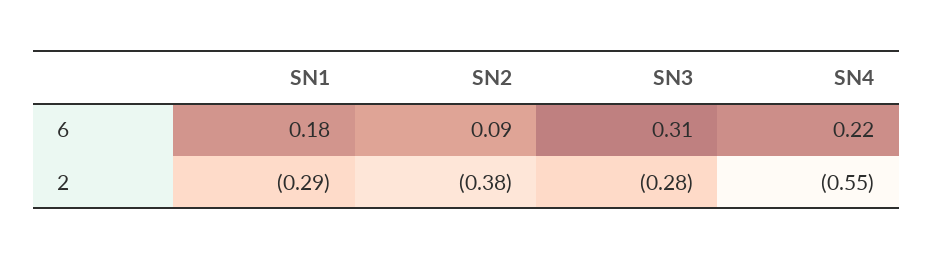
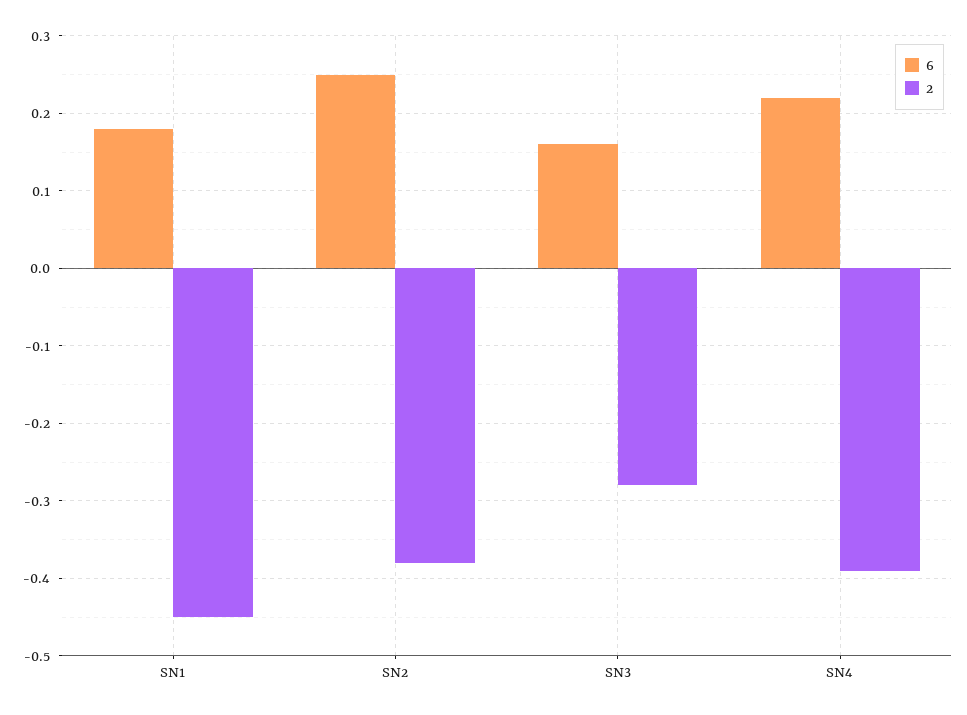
6, SN2: 0.09 -> 0.25
6, SN3: 0.31 -> 0.16
2, SN1: -0.29 -> -0.45
2, SN4: -0.55 -> -0.39

